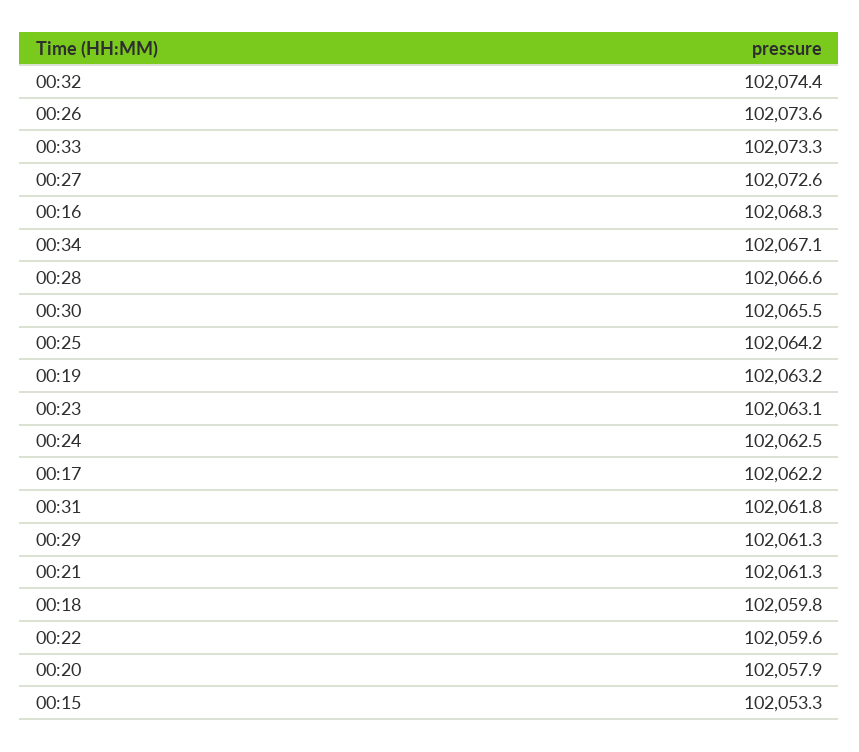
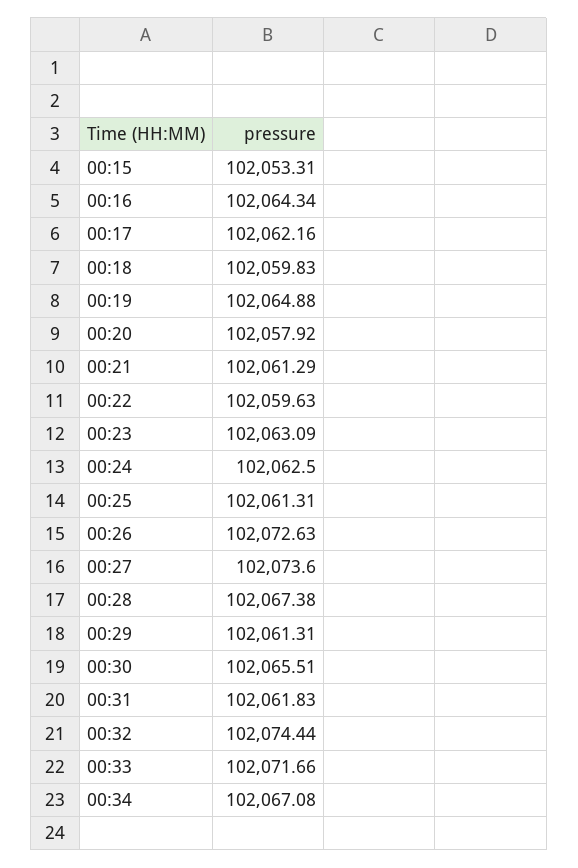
00:26: 102073.6 -> 102072.63
00:33: 102073.3 -> 102071.66
00:27: 102072.6 -> 102073.6
00:16: 102068.3 -> 102064.34
00:28: 102066.6 -> 102067.38
00:25: 102064.2 -> 102061.31
00:19: 102063.2 -> 102064.88

